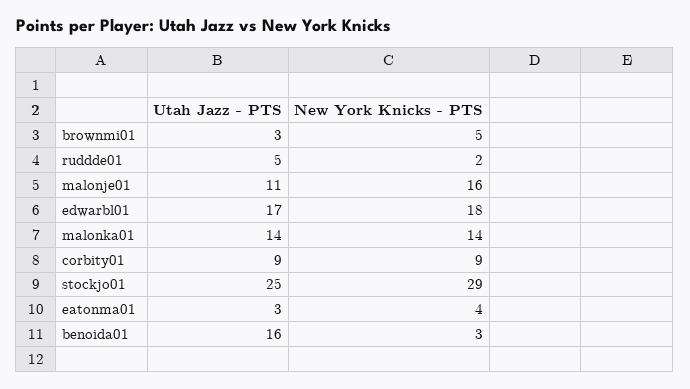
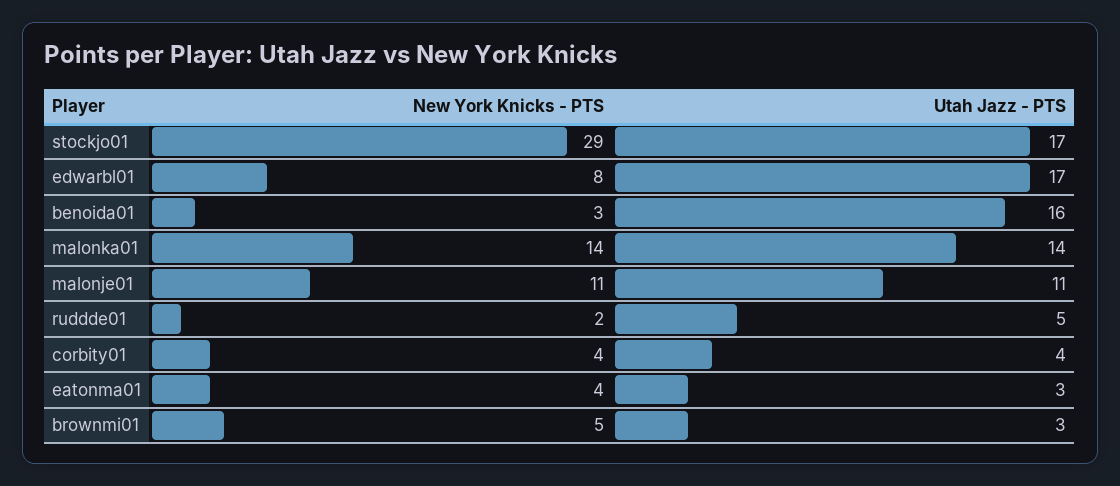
New York Knicks - PTS, malonje01: 16 -> 11
New York Knicks - PTS, edwarbl01: 18 -> 8
Utah Jazz - PTS, corbity01: 9 -> 4
New York Knicks - PTS, corbity01: 9 -> 4
Utah Jazz - PTS, stockjo01: 25 -> 17

